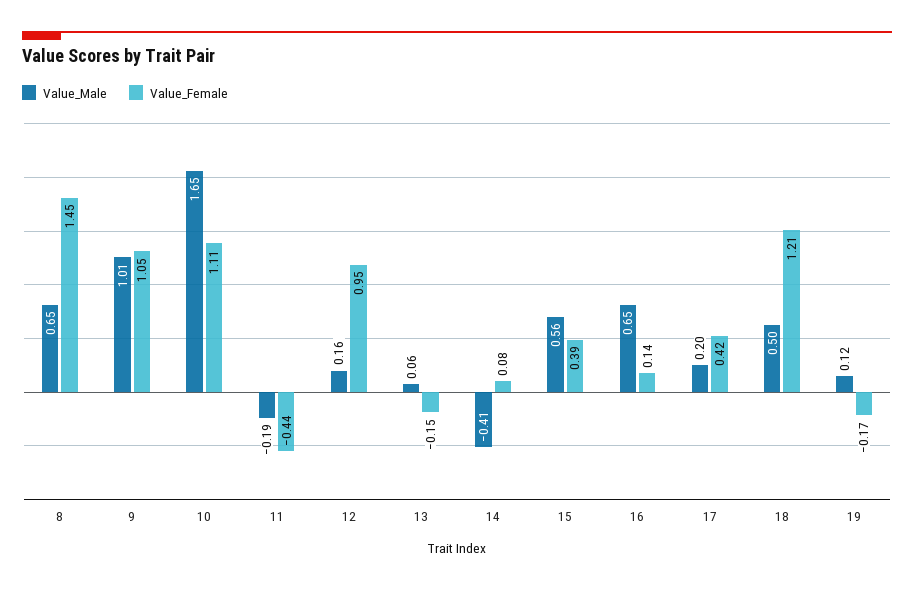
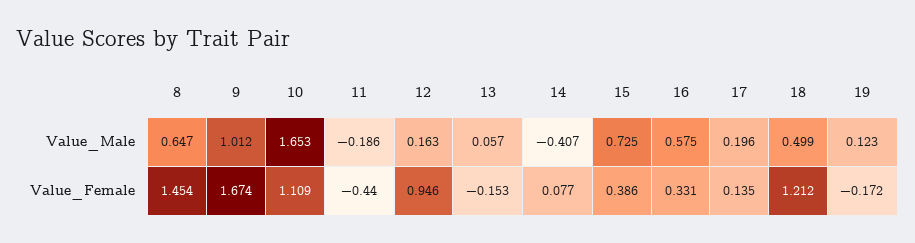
Value_Female, 9: 1.05 -> 1.674
Value_Male, 15: 0.56 -> 0.725
Value_Male, 16: 0.65 -> 0.575
Value_Female, 16: 0.14 -> 0.331
Value_Female, 17: 0.42 -> 0.135

